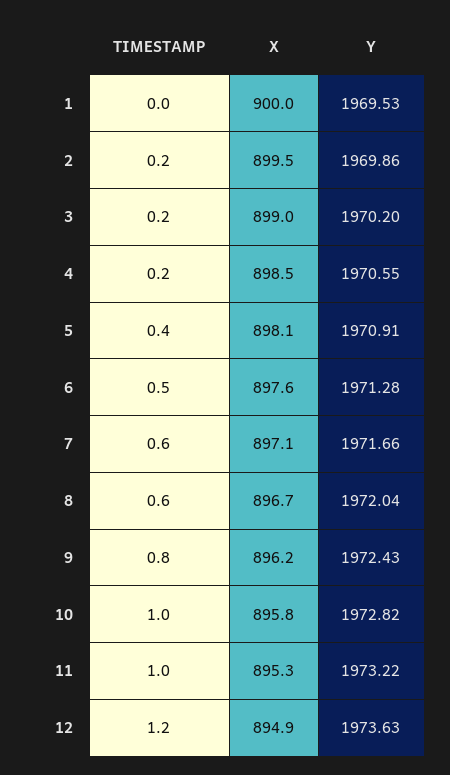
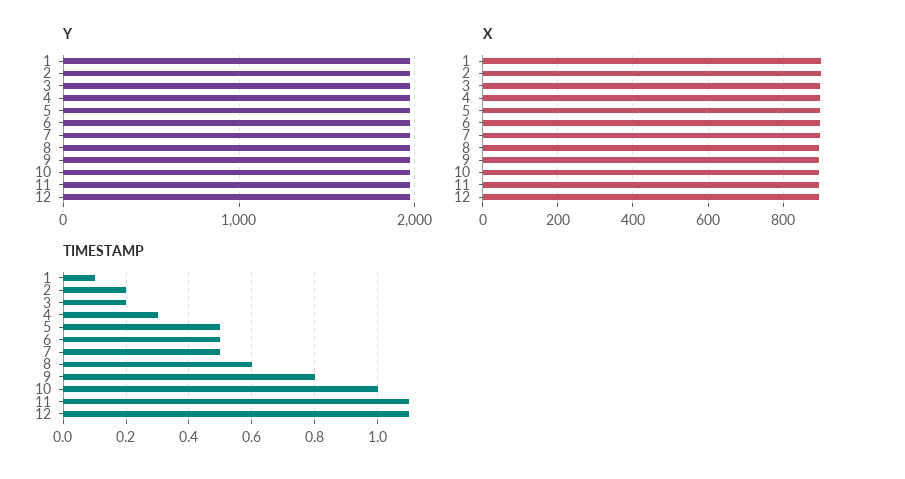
TIMESTAMP, 1: 0 -> 0.1
TIMESTAMP, 4: 0.2 -> 0.3
TIMESTAMP, 5: 0.4 -> 0.5
TIMESTAMP, 7: 0.6 -> 0.5
TIMESTAMP, 11: 1 -> 1.1
TIMESTAMP, 12: 1.2 -> 1.1

